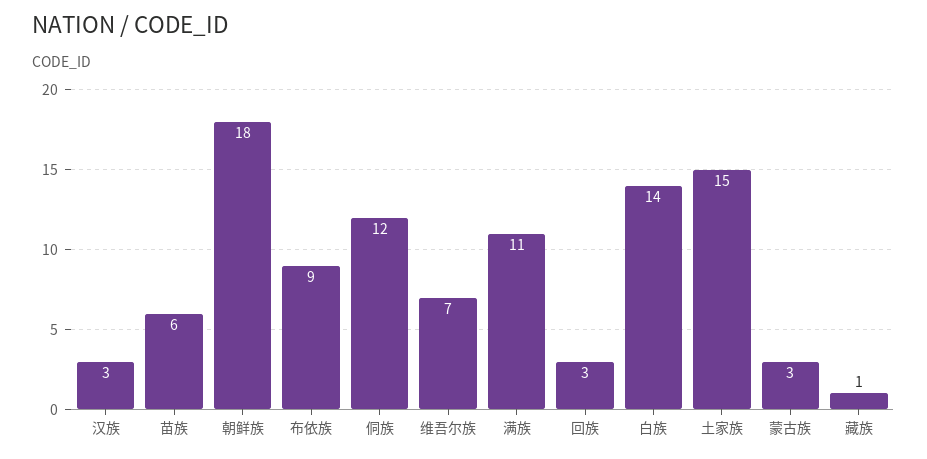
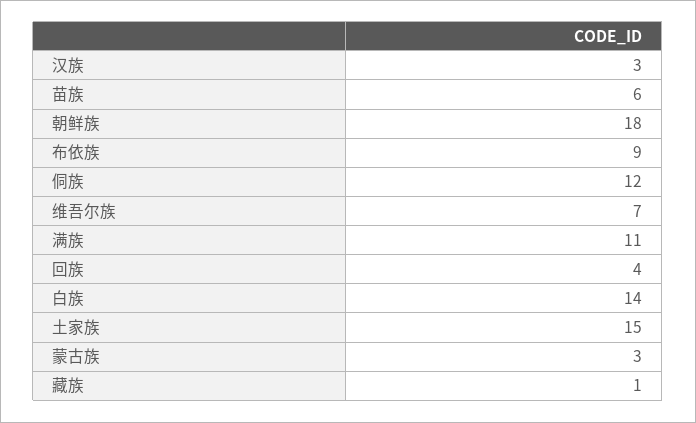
回族: 3 -> 4

